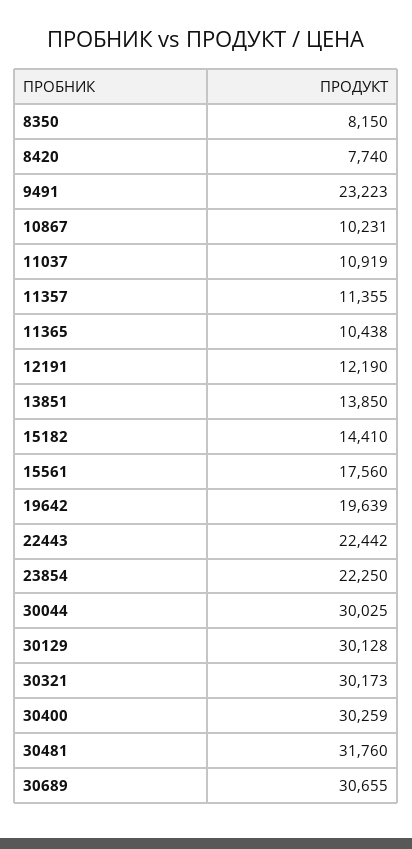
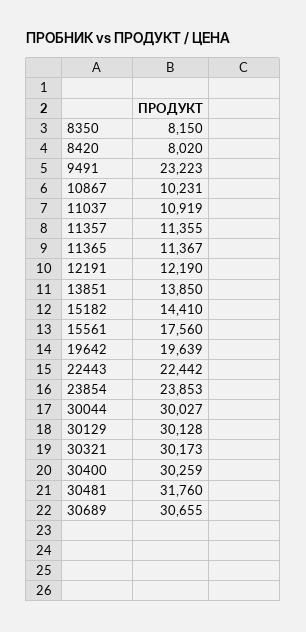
8420: 7740 -> 8020
11365: 10438 -> 11367
23854: 22250 -> 23853
30044: 30025 -> 30027

